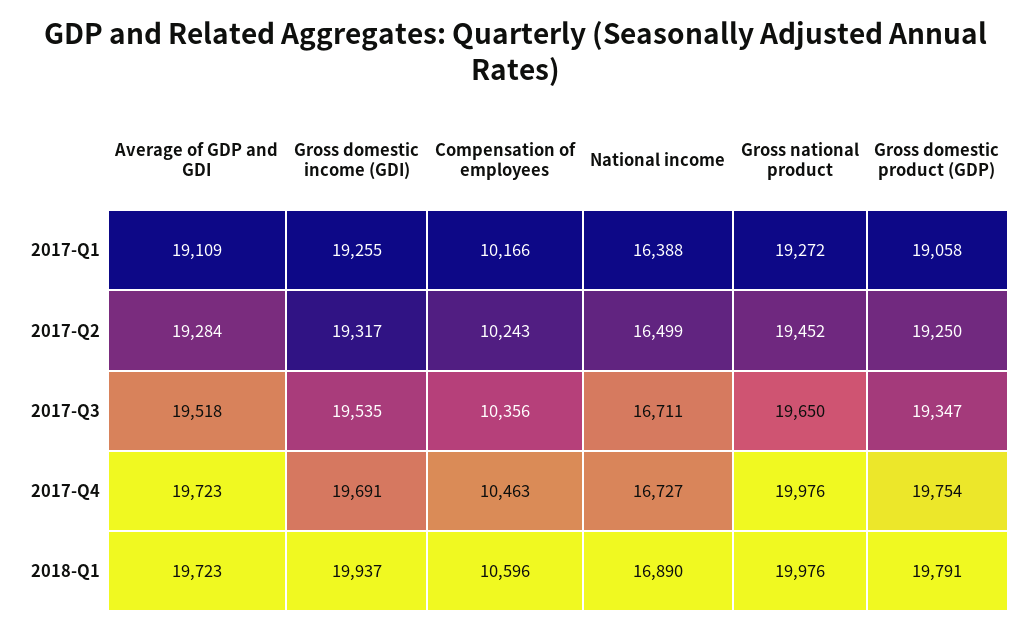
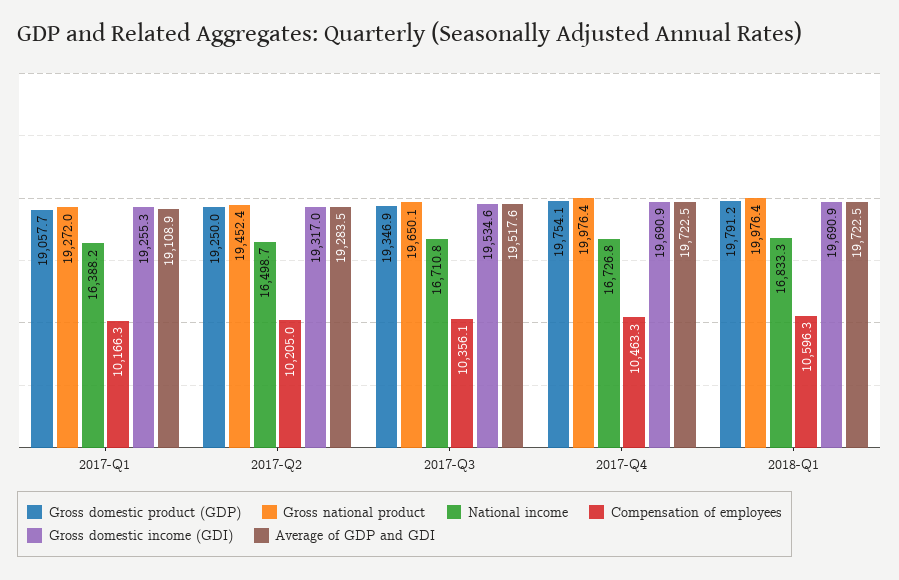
Compensation of employees, 2017-Q2: 10243 -> 10205
Gross domestic income (GDI), 2018-Q1: 19937 -> 19690.9
National income, 2018-Q1: 16890 -> 16833.3

